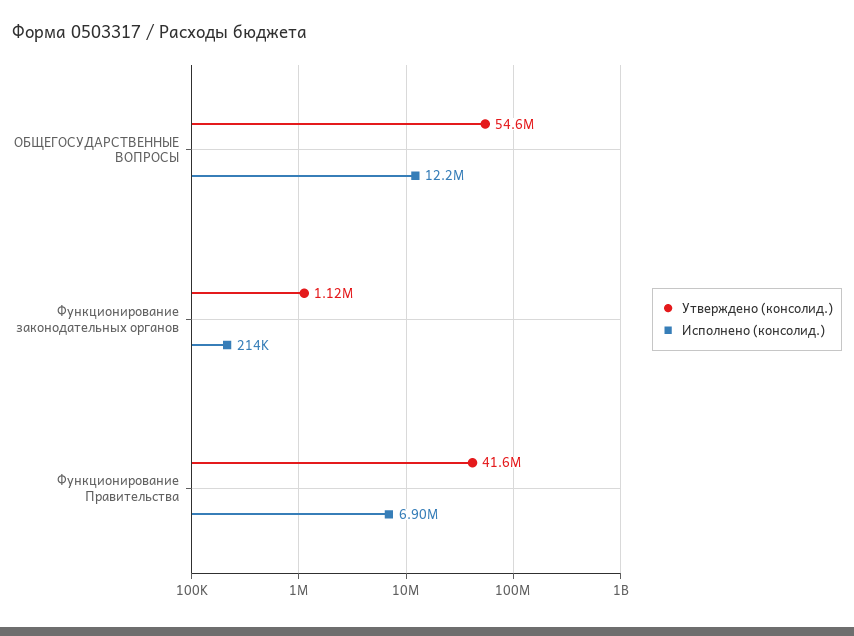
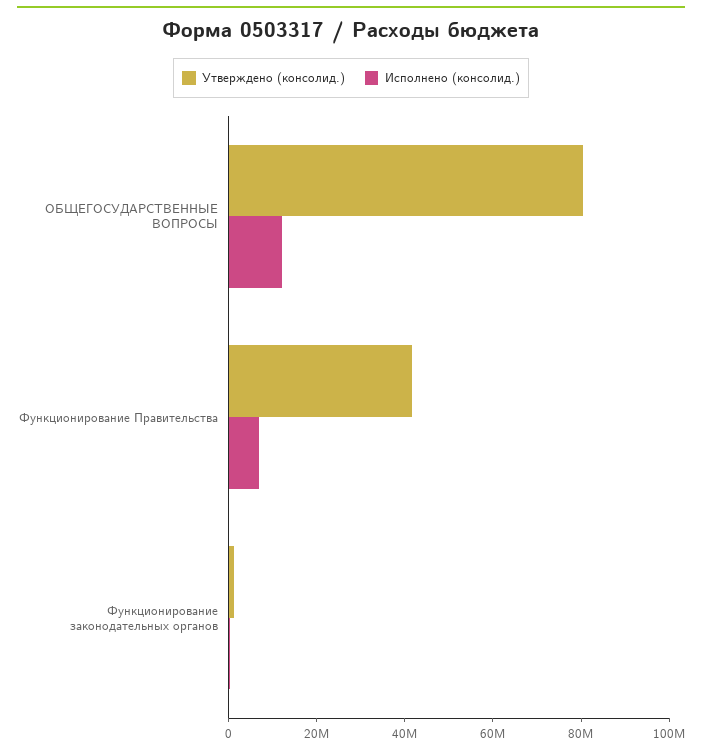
Утверждено (консолид.), ОБЩЕГОСУДАРСТВЕННЫЕ ВОПРОСЫ: 54600000 -> 80000000

